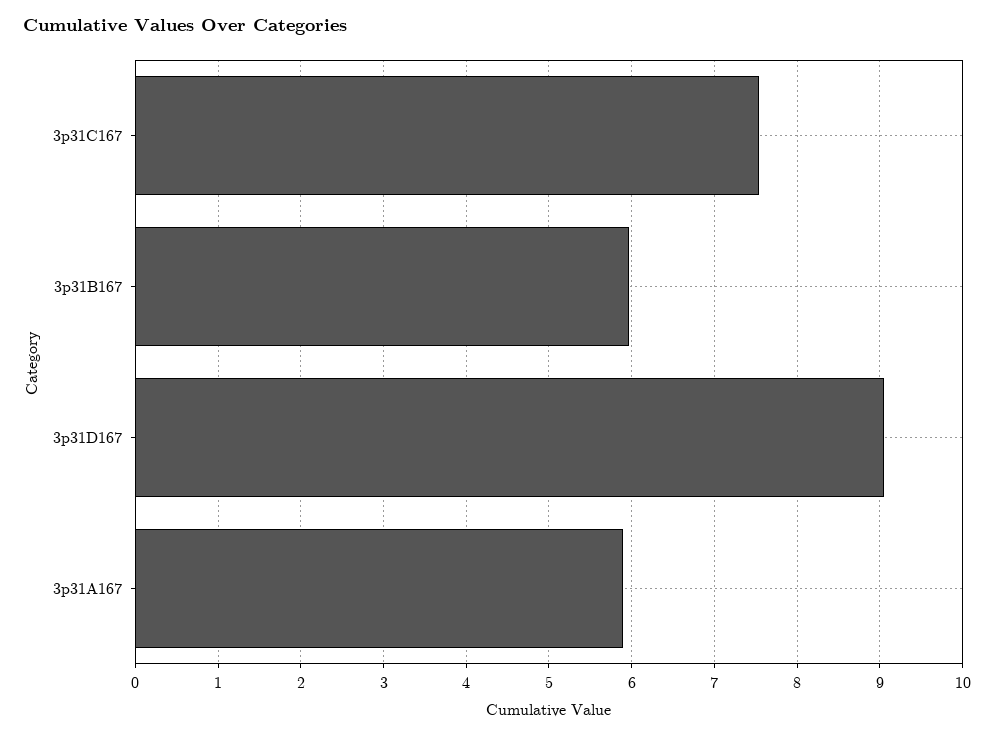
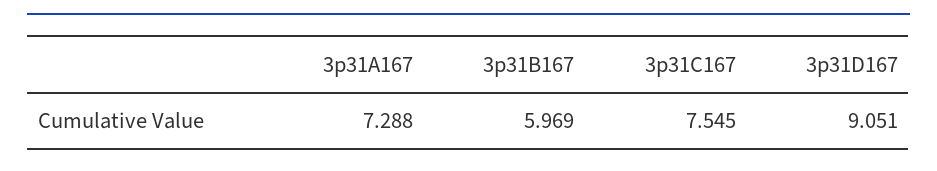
3p31A167: 5.9 -> 7.288

